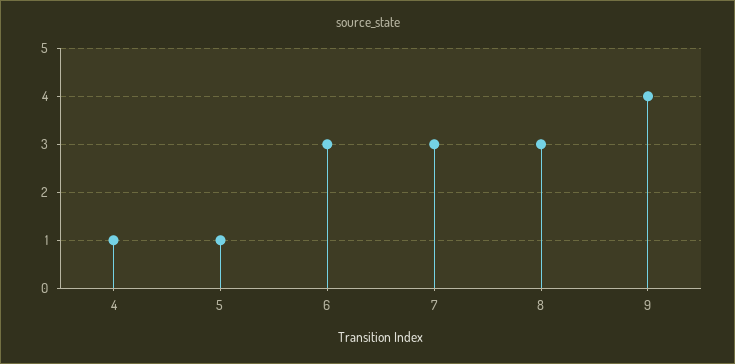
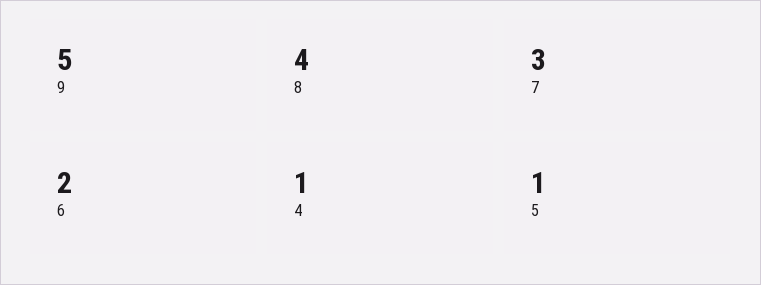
6: 3 -> 2
8: 3 -> 4
9: 4 -> 5

